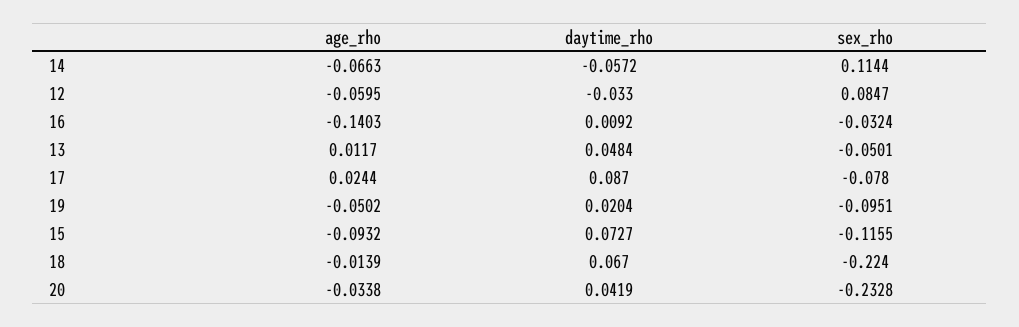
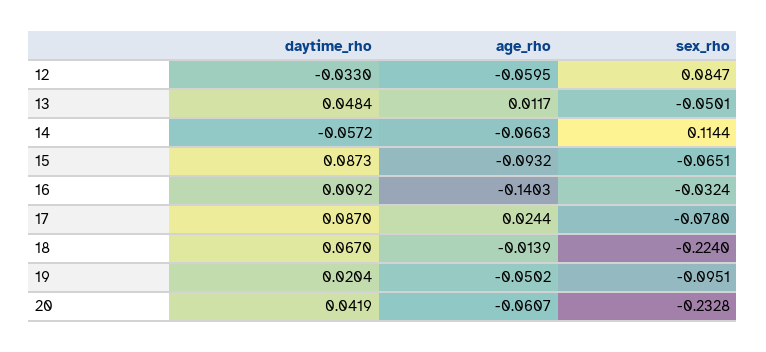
daytime_rho, 15: 0.0727 -> 0.0873
sex_rho, 15: -0.1155 -> -0.0651
age_rho, 20: -0.0338 -> -0.0607

